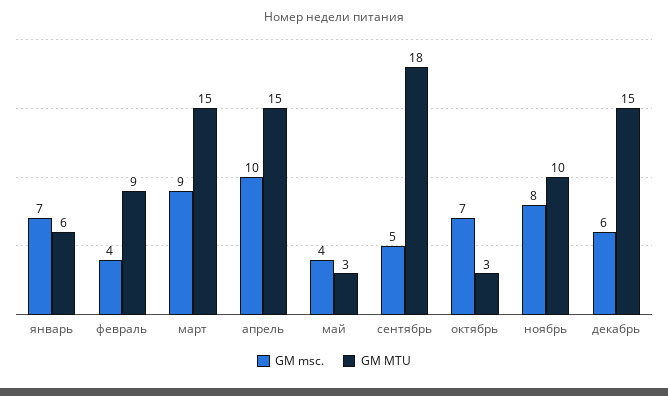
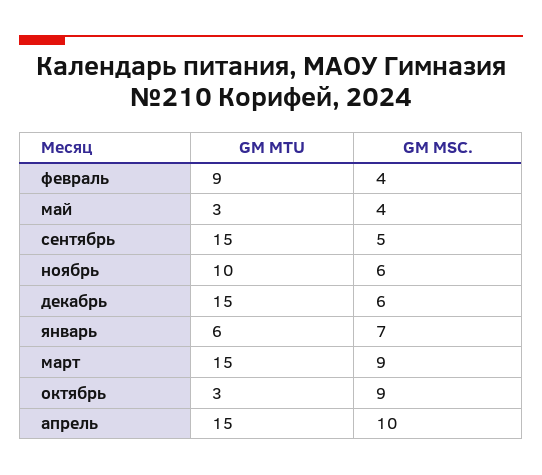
GM MTU, сентябрь: 18 -> 15
GM msc., октябрь: 7 -> 9
GM msc., ноябрь: 8 -> 6

